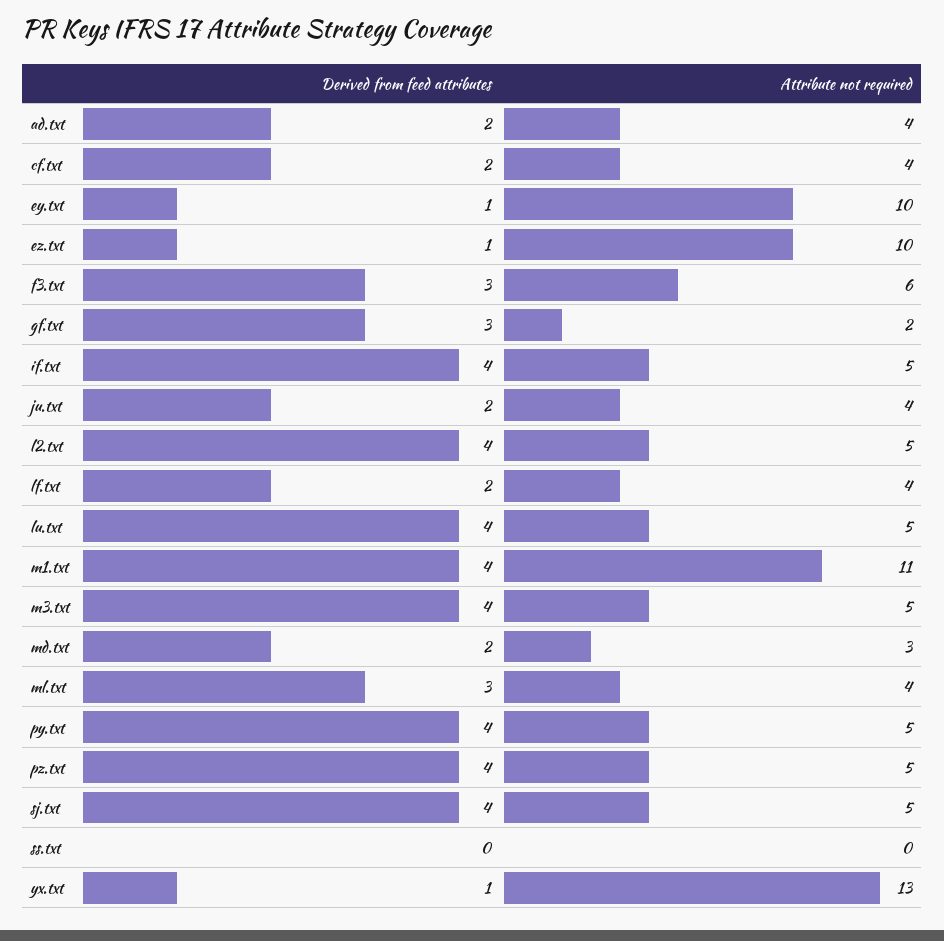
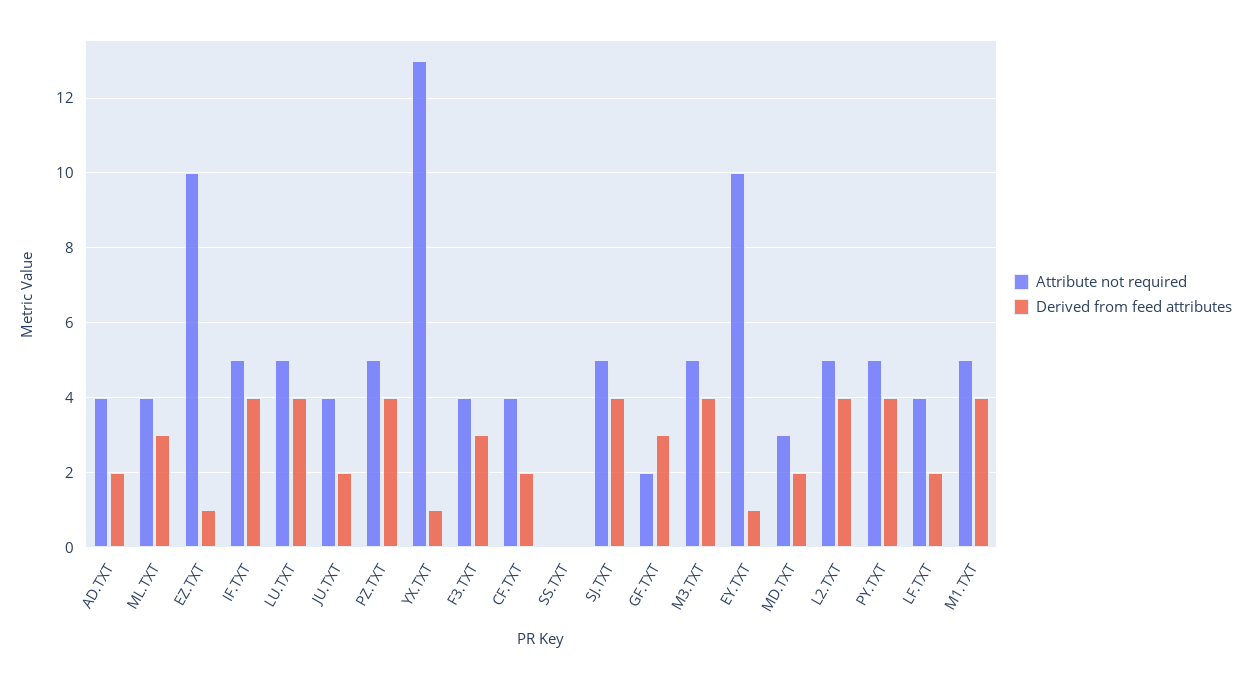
Attribute not required, f3.txt: 6 -> 4
Attribute not required, m1.txt: 11 -> 5

